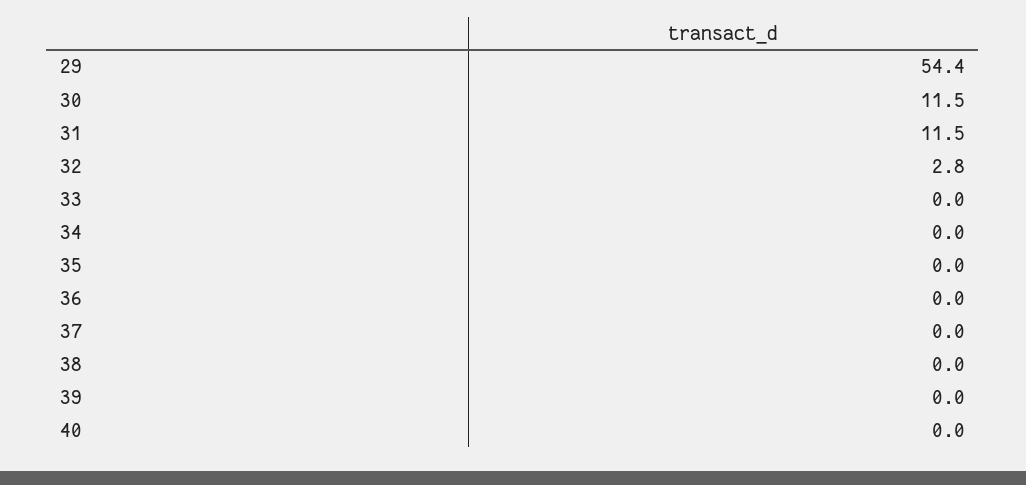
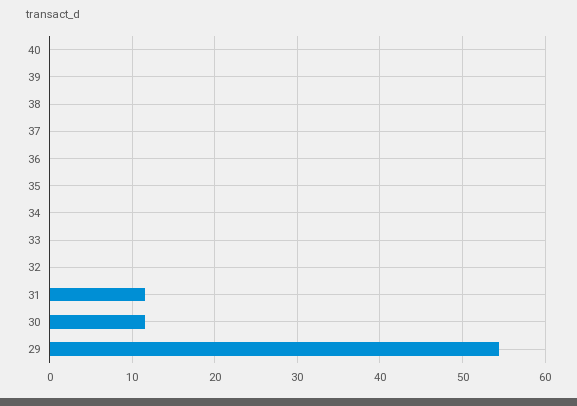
32: 2.8 -> 0

